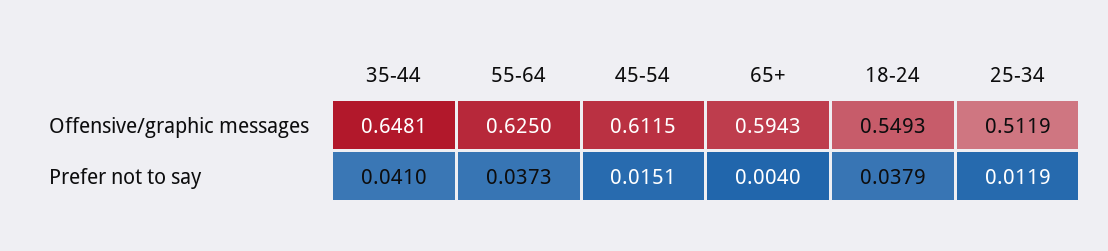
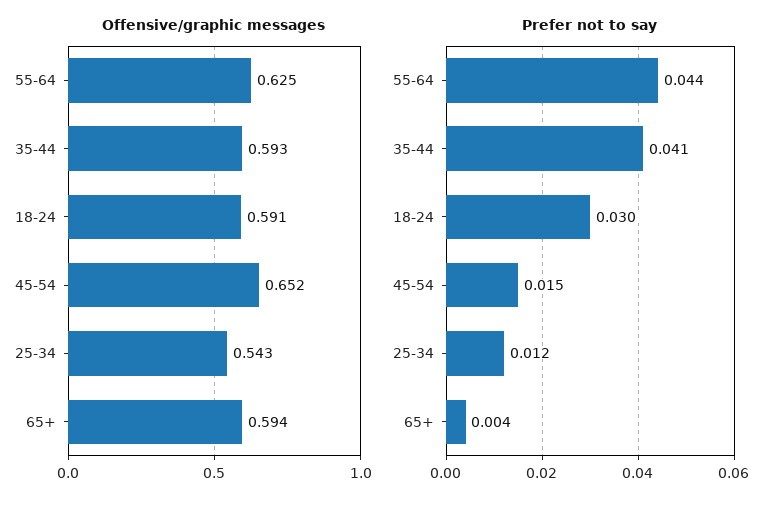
Offensive/graphic messages, 35-44: 0.6481 -> 0.593
Offensive/graphic messages, 45-54: 0.6115 -> 0.652
Offensive/graphic messages, 18-24: 0.5493 -> 0.591
Offensive/graphic messages, 25-34: 0.5119 -> 0.543
Prefer not to say, 55-64: 0.0373 -> 0.044
Prefer not to say, 18-24: 0.0379 -> 0.03

